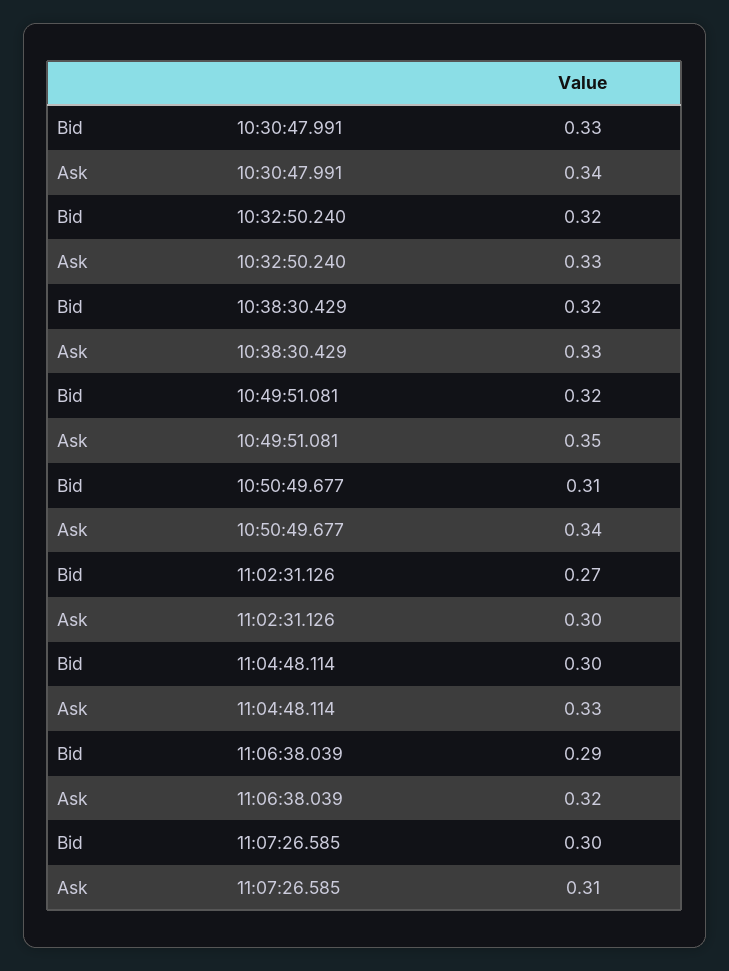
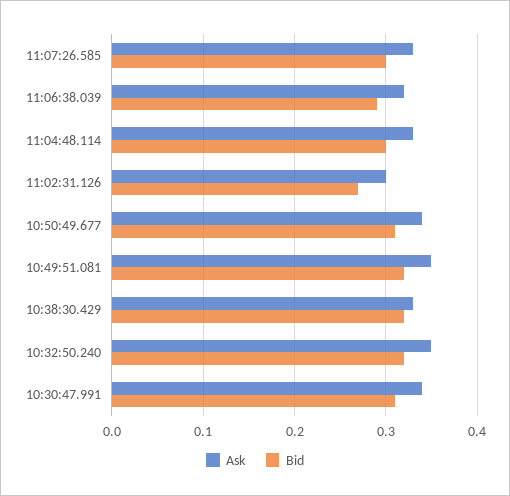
Bid, 10:30:47.991: 0.33 -> 0.31
Ask, 10:32:50.240: 0.33 -> 0.35
Ask, 11:07:26.585: 0.31 -> 0.33

